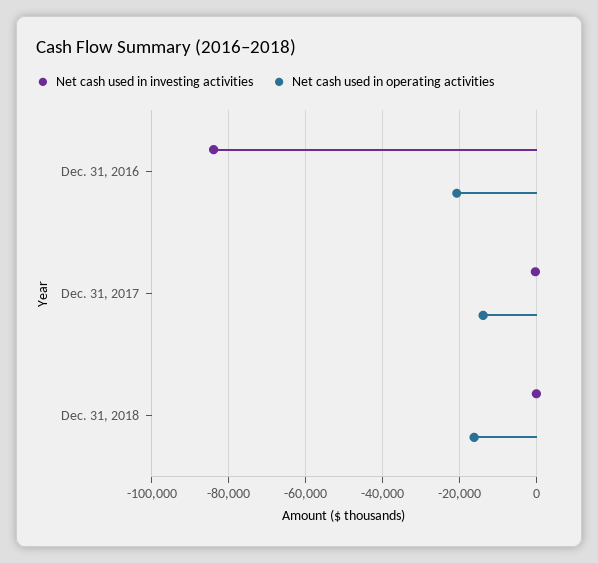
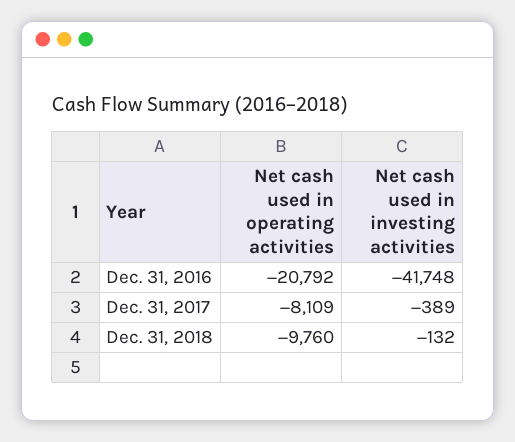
Net cash used in investing activities, Dec. 31, 2016: -84000 -> -41748
Net cash used in operating activities, Dec. 31, 2017: -14000 -> -8109
Net cash used in operating activities, Dec. 31, 2018: -16000 -> -9760

